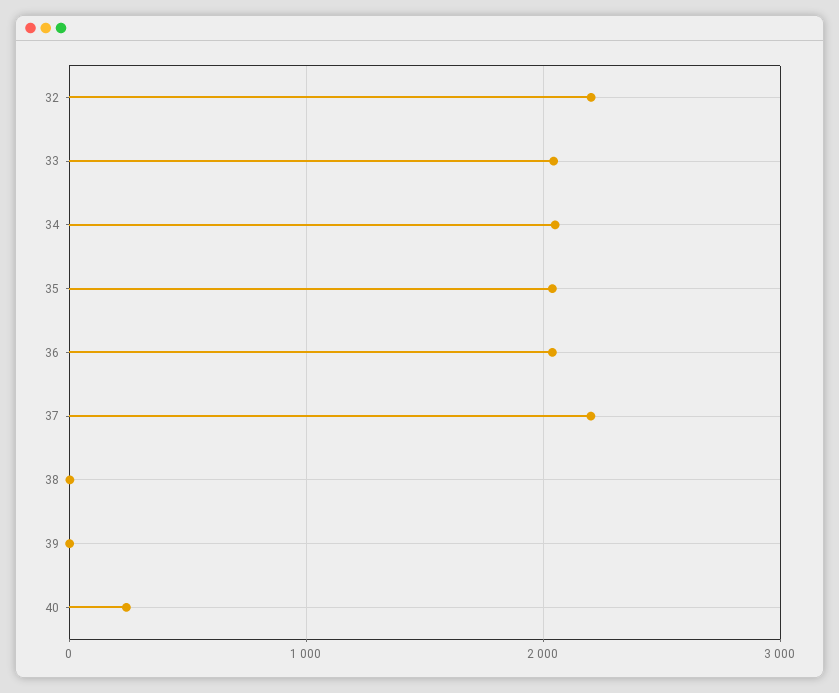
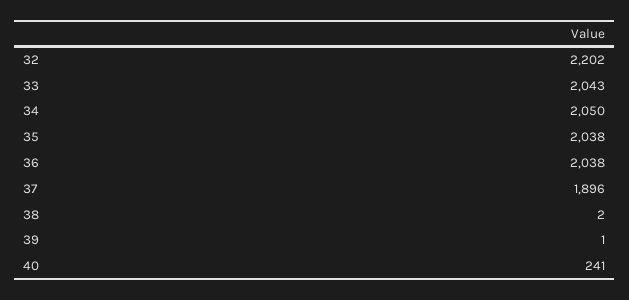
37: 2200 -> 1896

